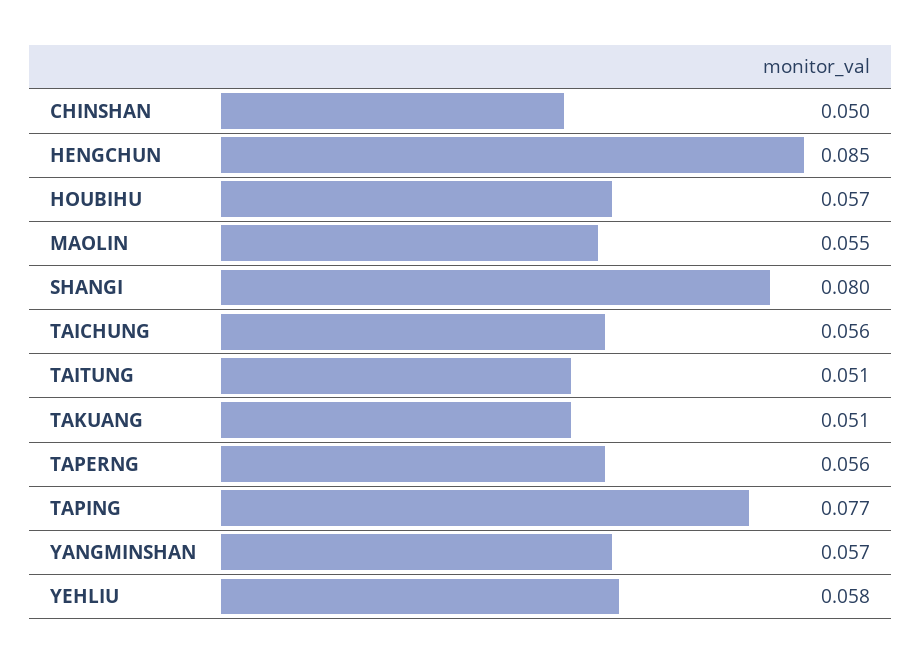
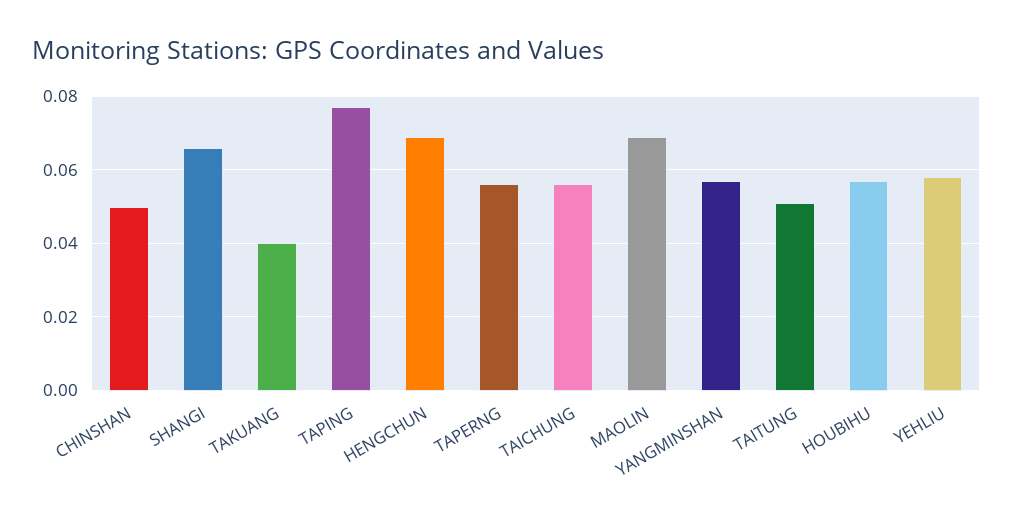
HENGCHUN: 0.085 -> 0.07
MAOLIN: 0.055 -> 0.07
SHANGI: 0.08 -> 0.065
TAKUANG: 0.051 -> 0.04

